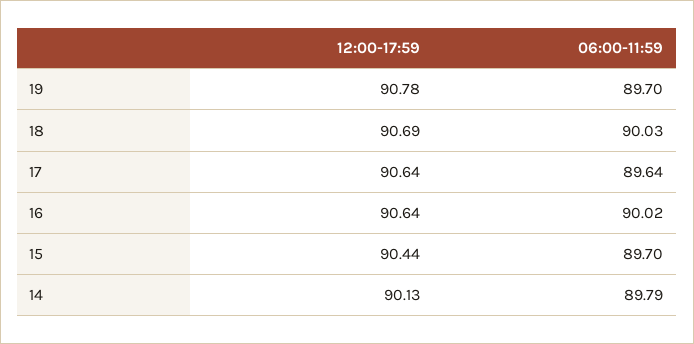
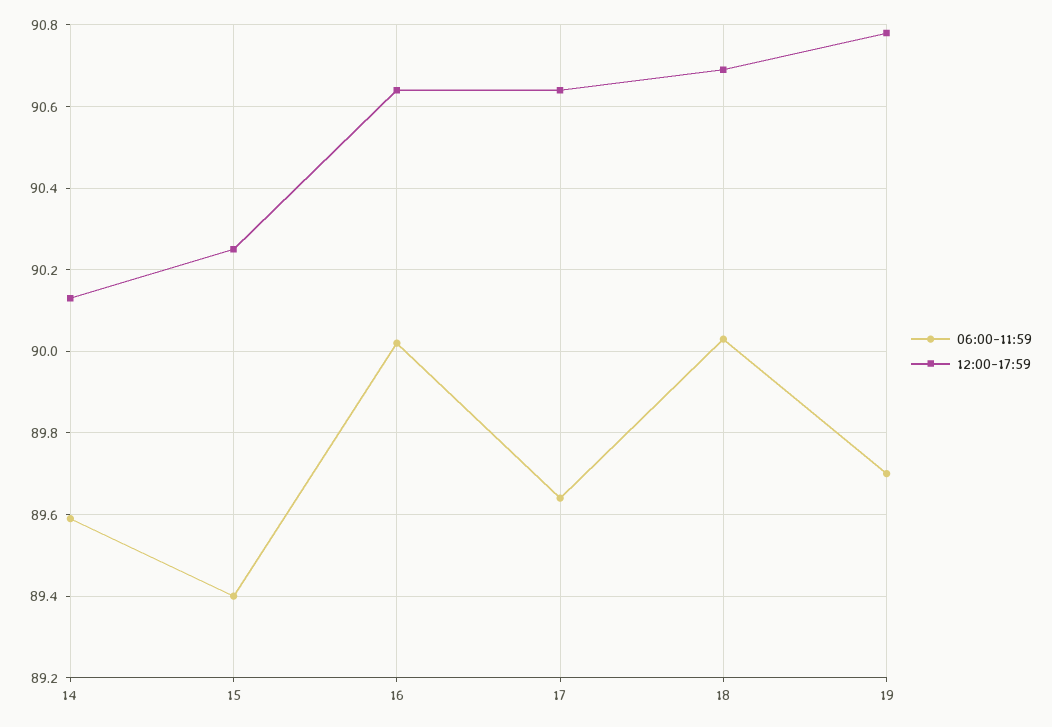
12:00-17:59, 15: 90.44 -> 90.25
06:00-11:59, 15: 89.7 -> 89.4
06:00-11:59, 14: 89.79 -> 89.6

